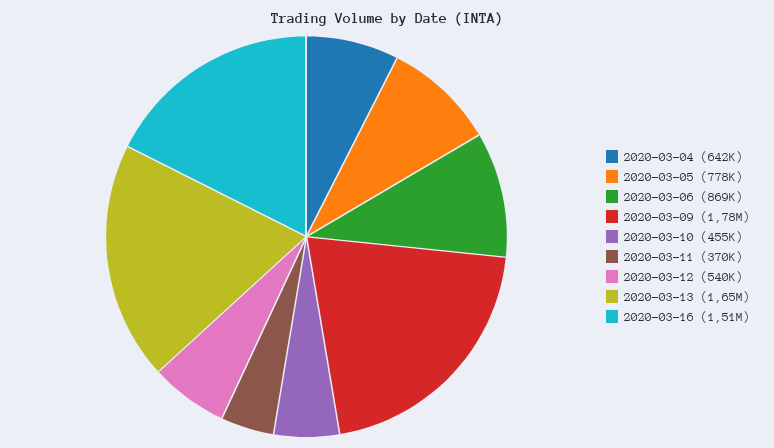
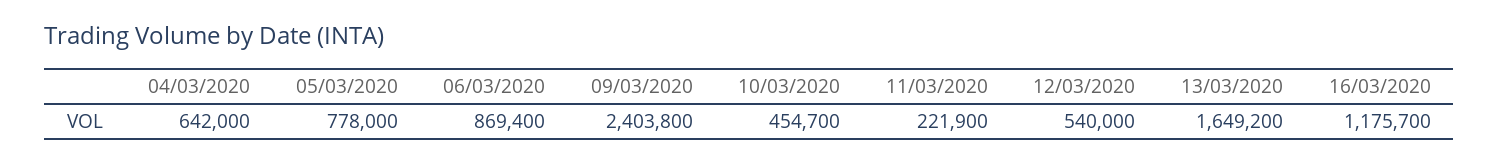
2020-03-09: 1780000 -> 2403800
2020-03-11: 370000 -> 221900
2020-03-16: 1510000 -> 1175700

